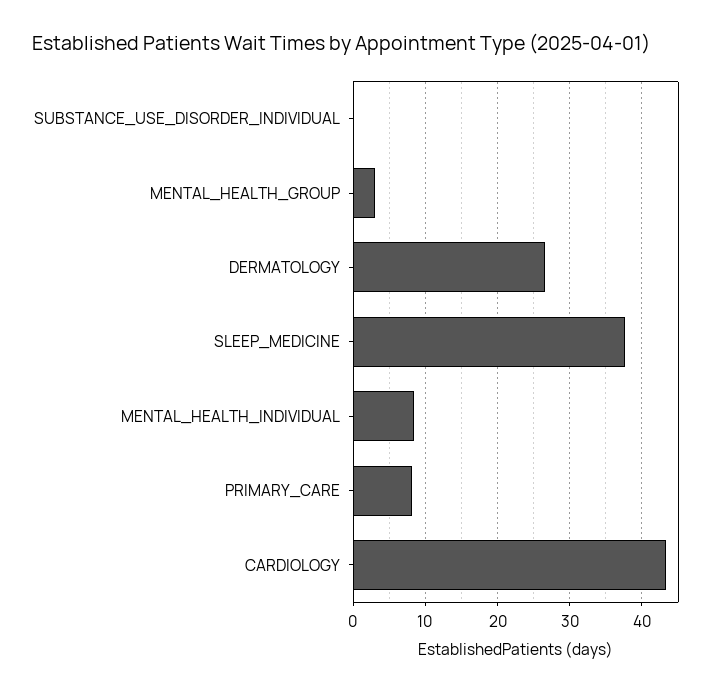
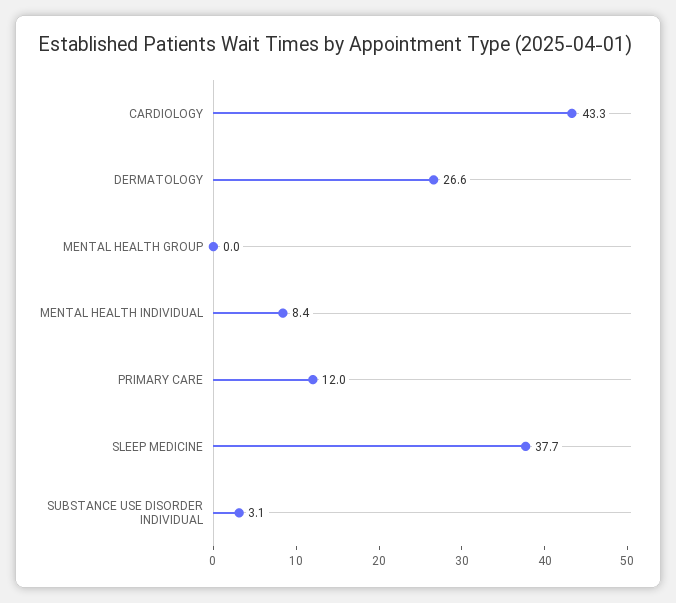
SUBSTANCE_USE_DISORDER_INDIVIDUAL: 0 -> 3.1
MENTAL_HEALTH_GROUP: 3 -> 0
PRIMARY_CARE: 8 -> 12

